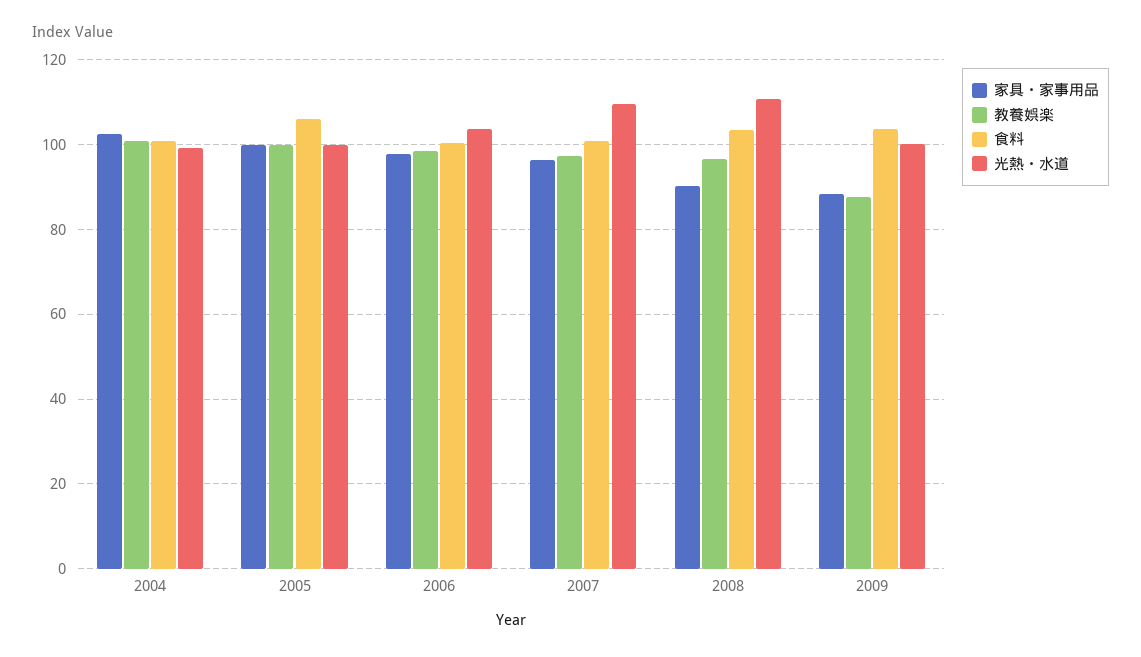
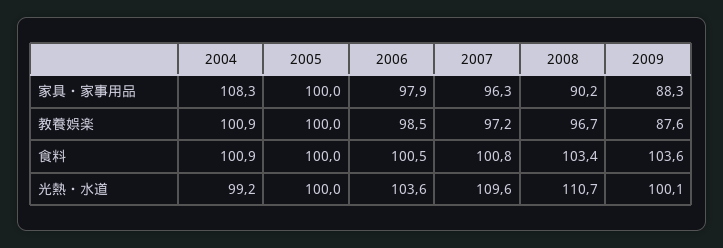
家具・家事用品, 2004: 102 -> 108.3
食料, 2005: 106 -> 100

